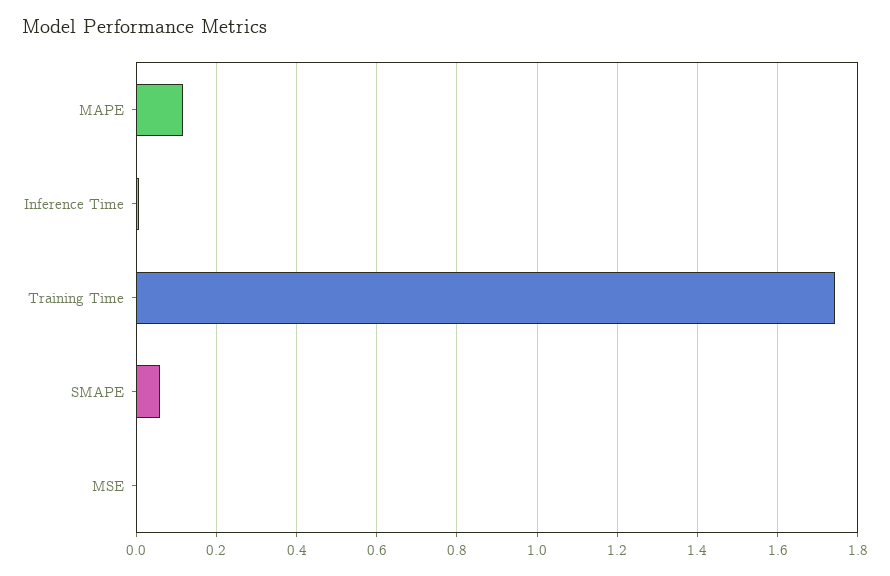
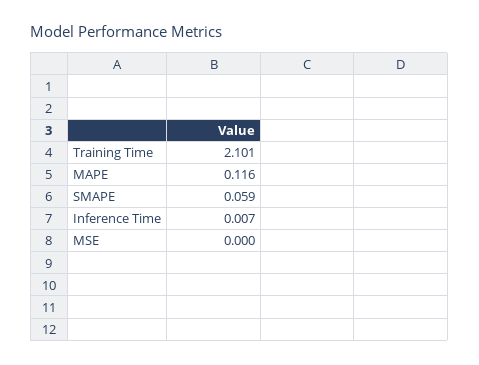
Training Time: 1.74 -> 2.101

